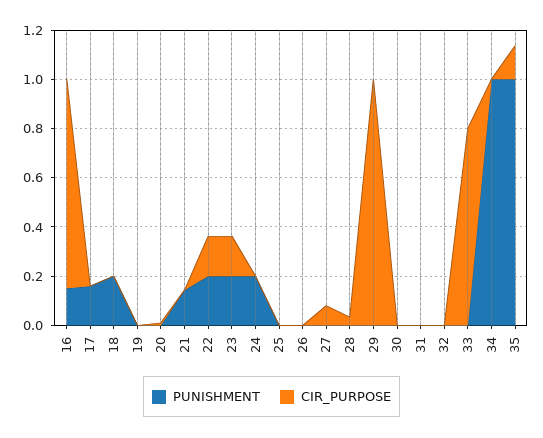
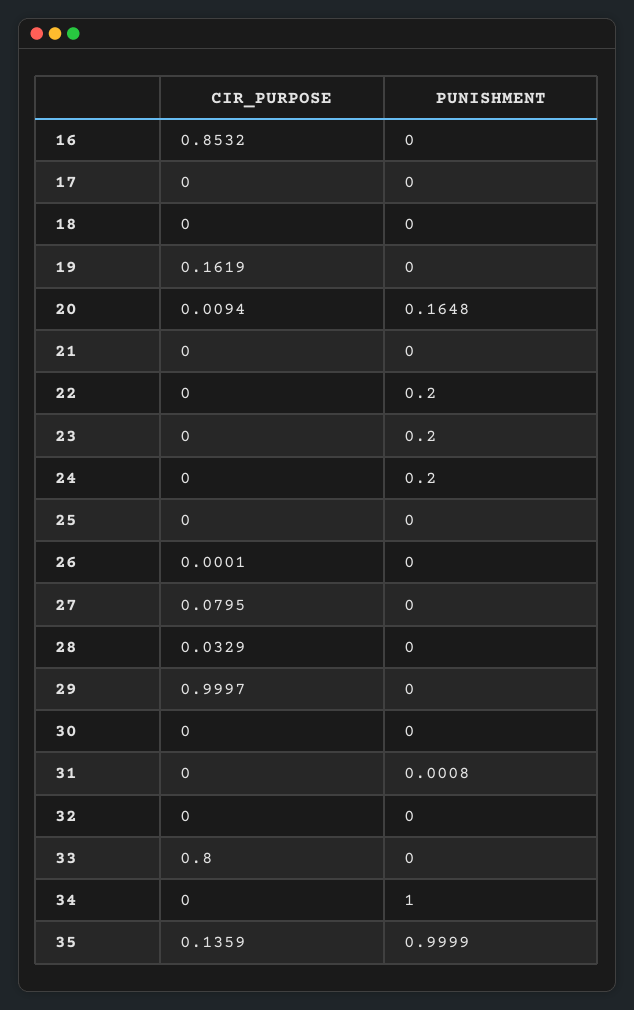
PUNISHMENT, 16: 0.15 -> 0
PUNISHMENT, 17: 0.15 -> 0
PUNISHMENT, 18: 0.2 -> 0
CIR_PURPOSE, 19: 0 -> 0.1619
PUNISHMENT, 20: 0 -> 0.1648
PUNISHMENT, 21: 0.15 -> 0
CIR_PURPOSE, 22: 0.15 -> 0
CIR_PURPOSE, 23: 0.15 -> 0

